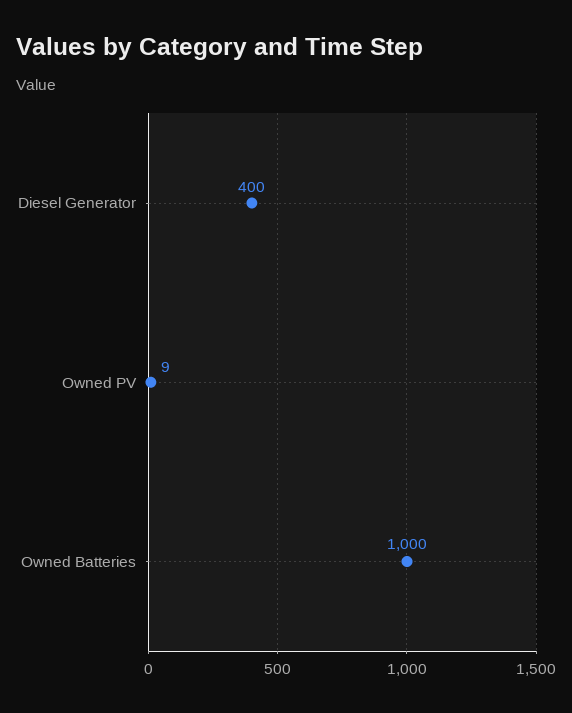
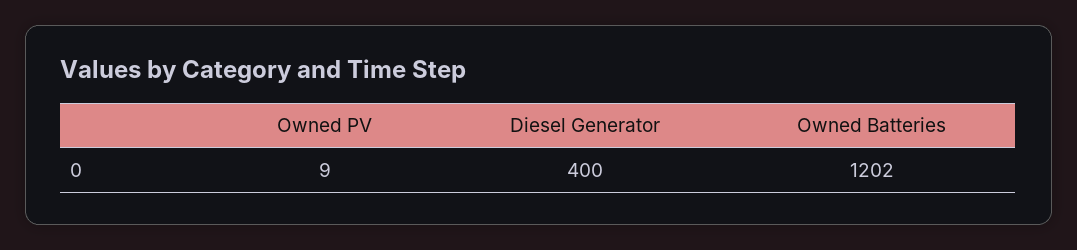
Owned Batteries: 1000 -> 1202

